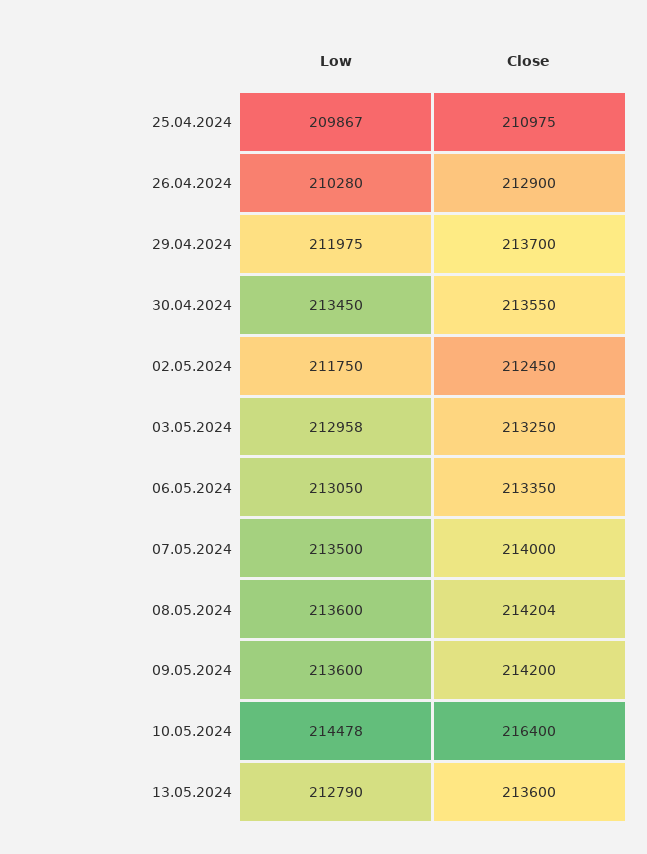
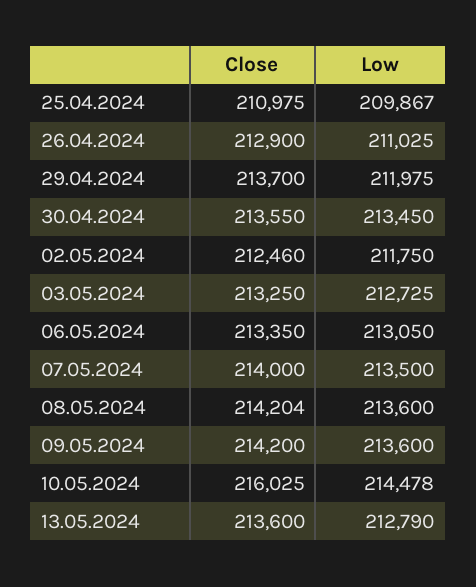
Low, 26.04.2024: 210280 -> 211025
Close, 02.05.2024: 212450 -> 212460
Low, 03.05.2024: 212958 -> 212725
Close, 10.05.2024: 216400 -> 216025

